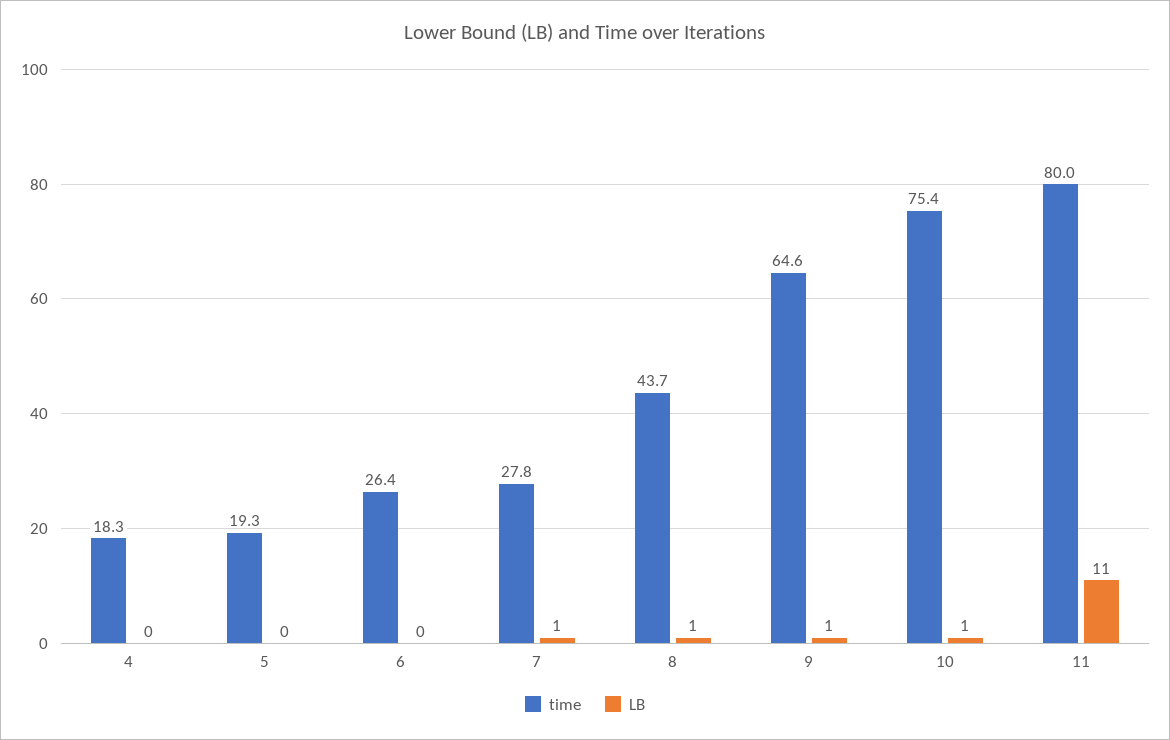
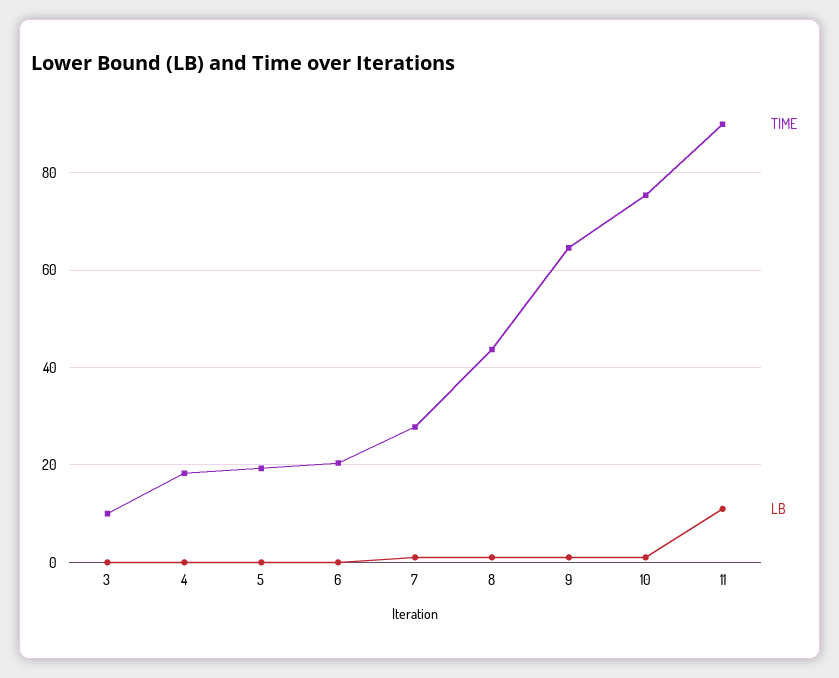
time, 6: 26.4 -> 20
time, 11: 80 -> 90
time, 3: none -> 10
LB, 3: none -> 0

